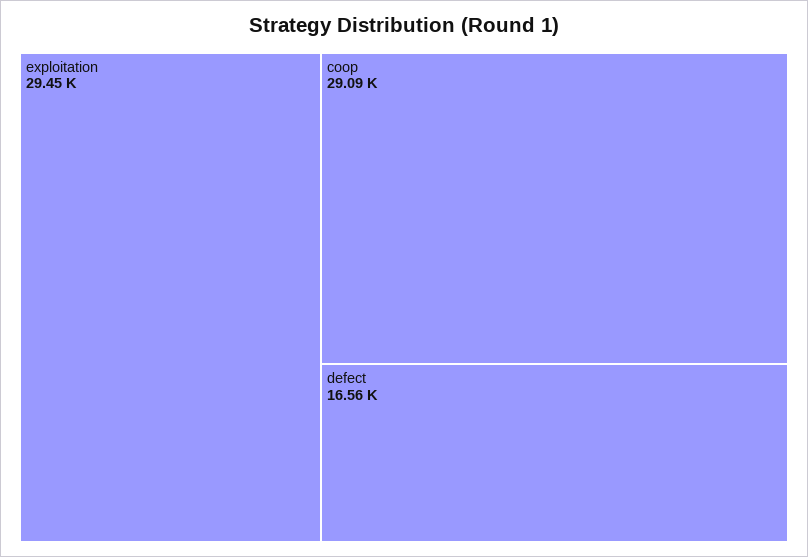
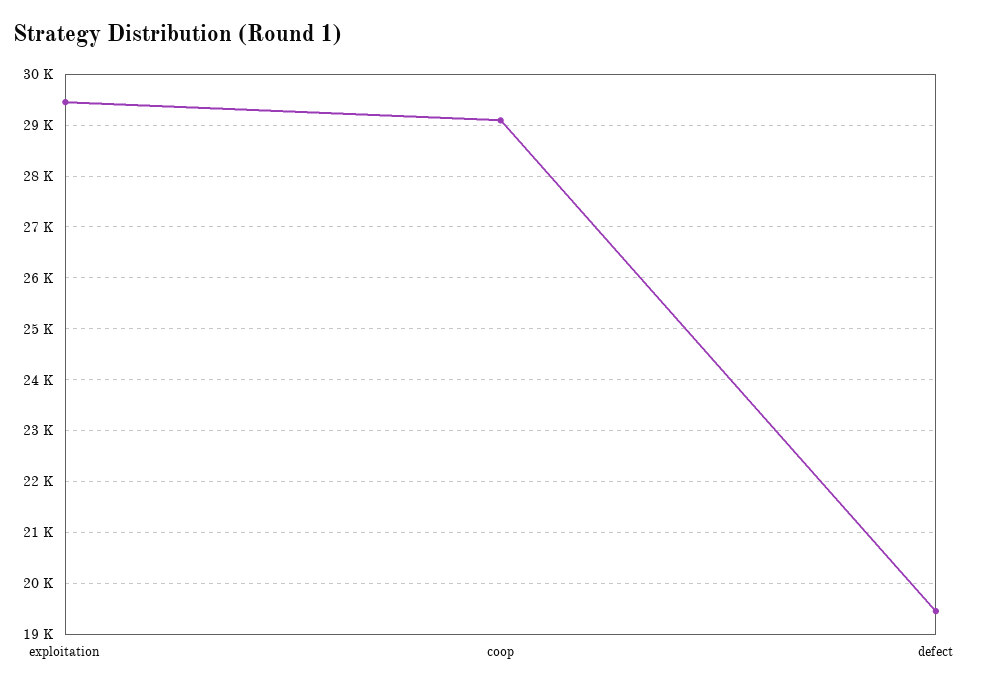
defect: 16560 -> 19400

